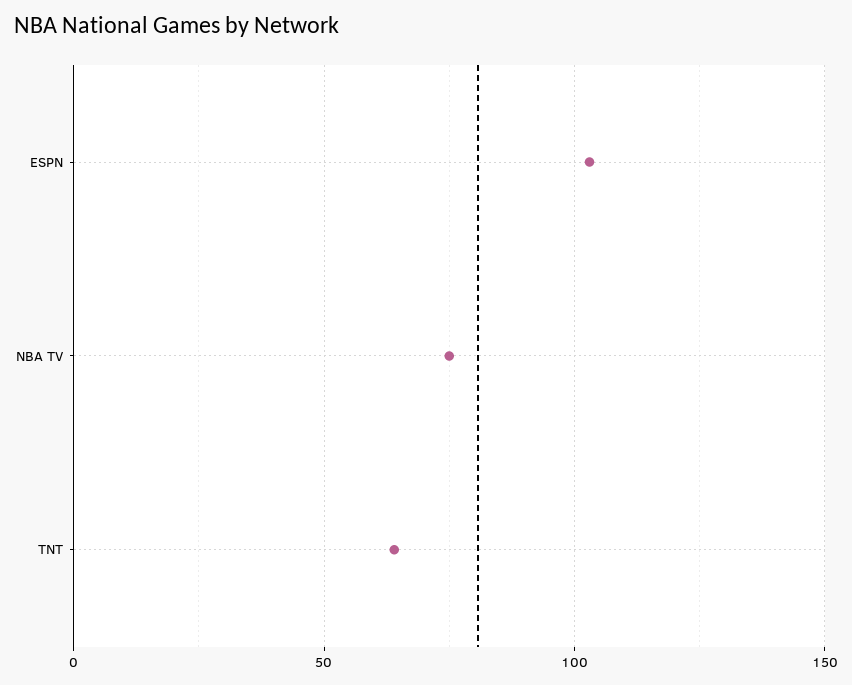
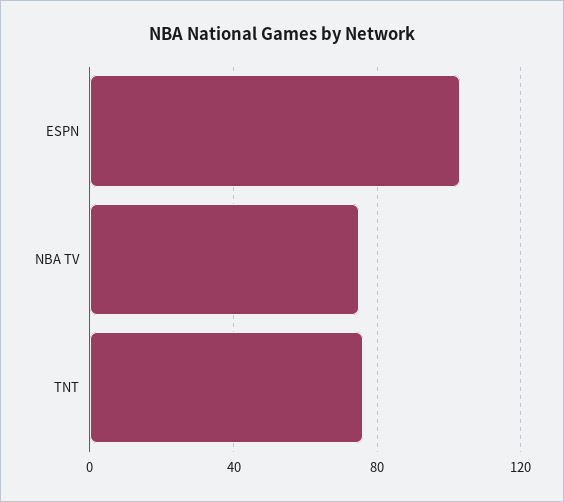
TNT: 65 -> 75

